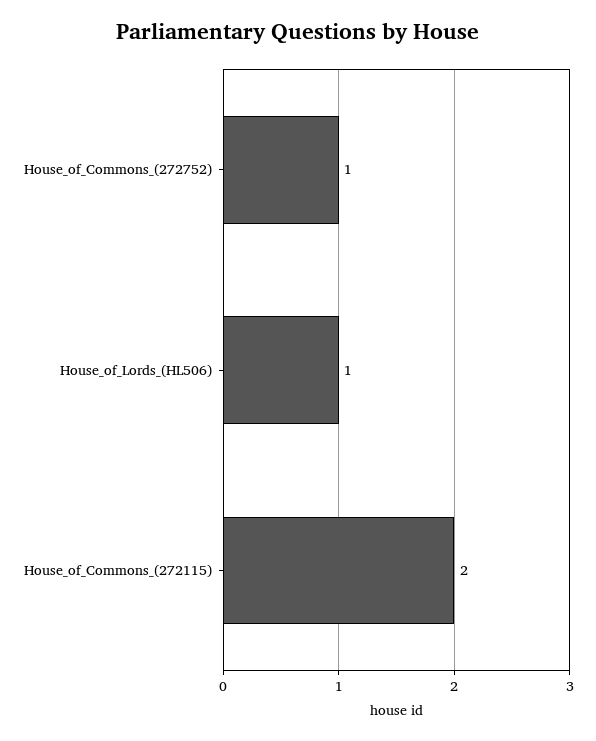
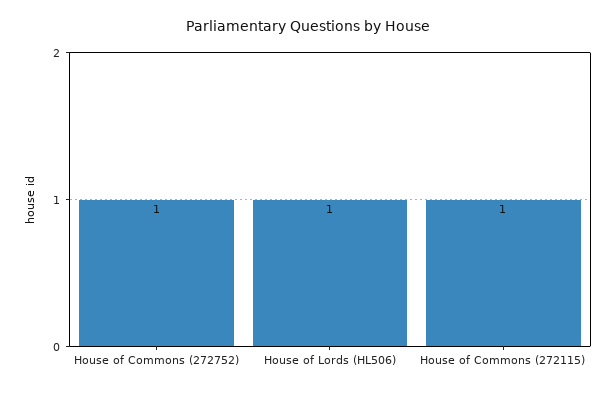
House_of_Commons_(272115): 2 -> 1

